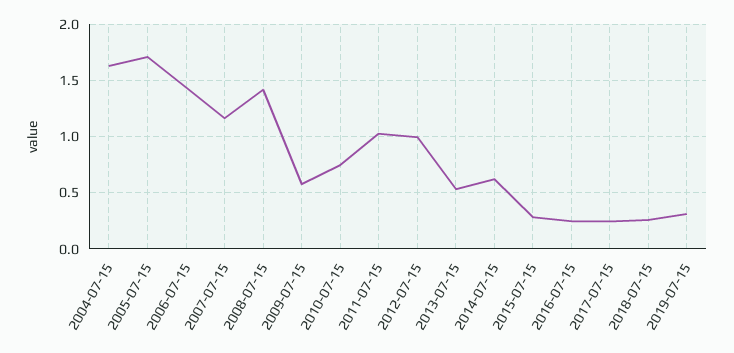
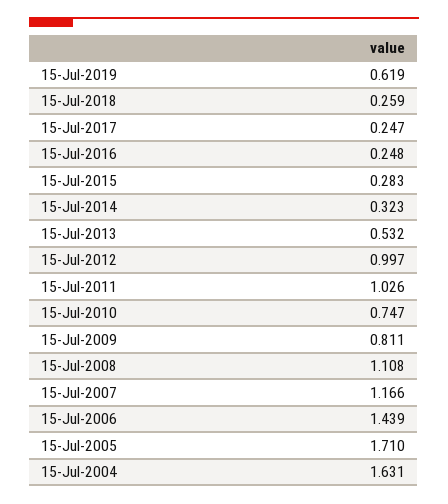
2008-07-15: 1.4 -> 1.108
2009-07-15: 0.6 -> 0.811
2014-07-15: 0.6 -> 0.323
2019-07-15: 0.3 -> 0.619

